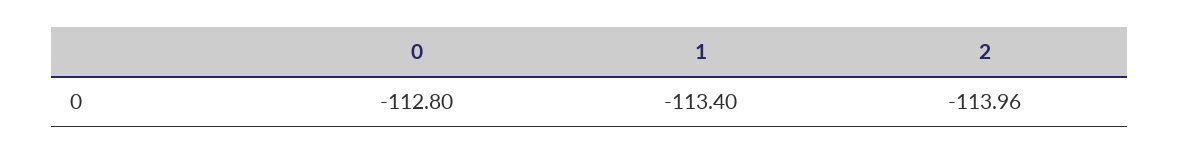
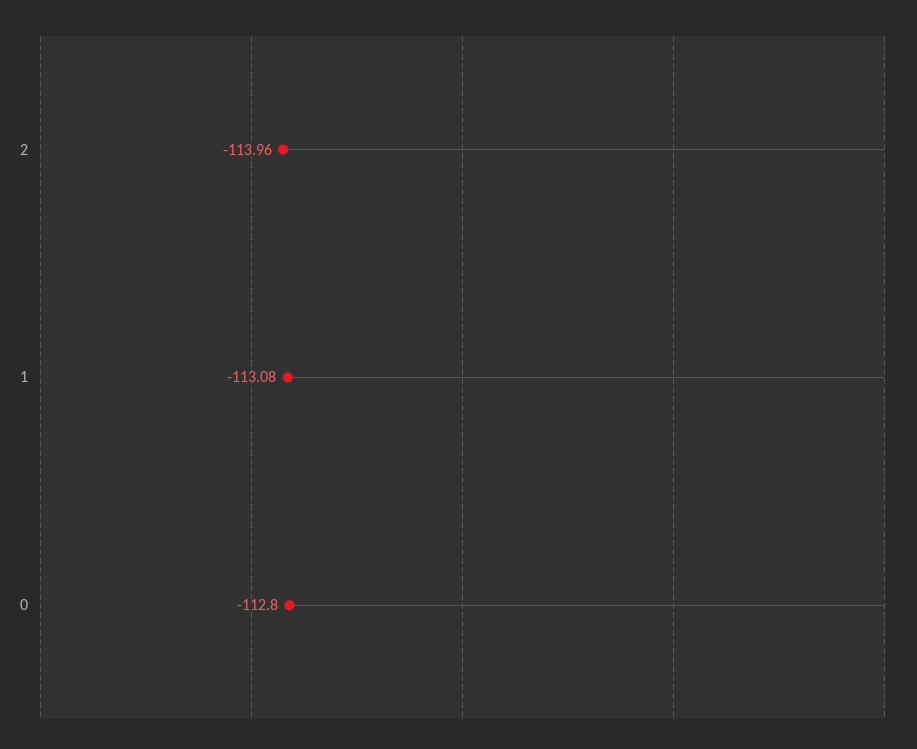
1: -113.4 -> -113.08

